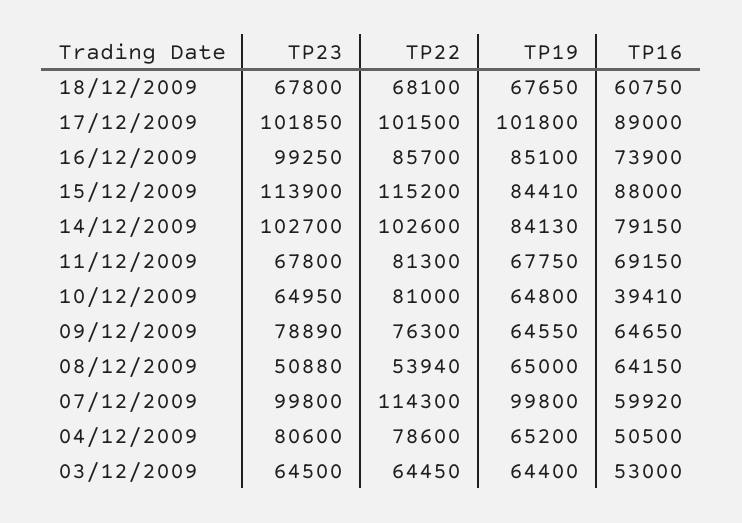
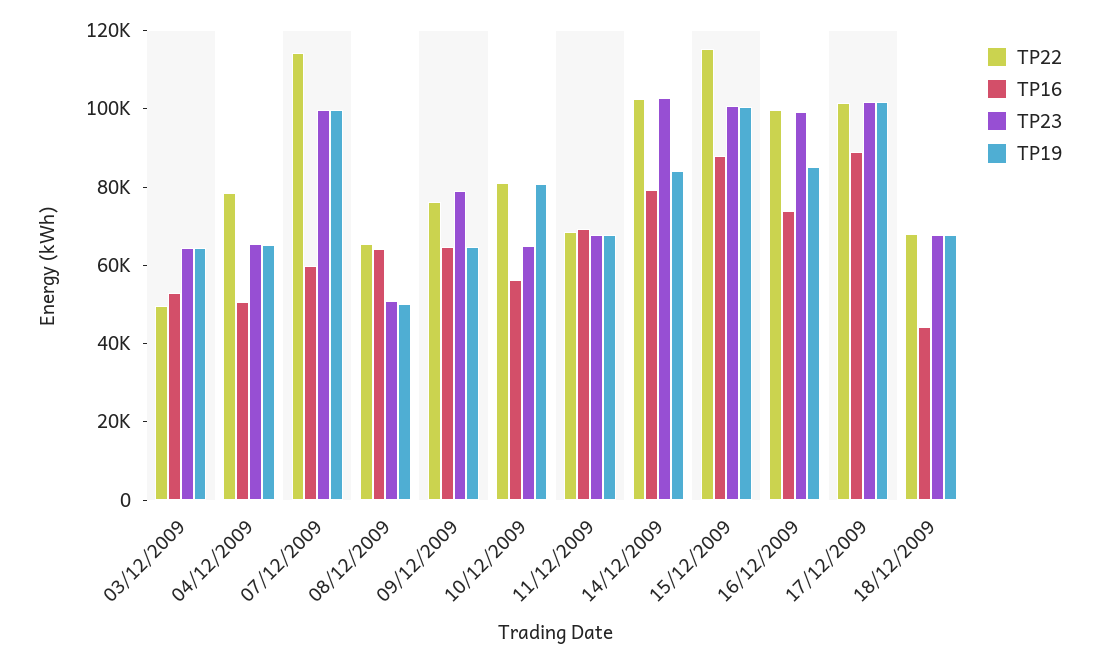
TP16, 18/12/2009: 60750 -> 45000
TP22, 16/12/2009: 85700 -> 100000
TP23, 15/12/2009: 113900 -> 100000
TP19, 15/12/2009: 84410 -> 100000
TP22, 11/12/2009: 81300 -> 70000
TP19, 10/12/2009: 64800 -> 80000
TP16, 10/12/2009: 39410 -> 55000
TP22, 08/12/2009: 53940 -> 65000
TP19, 08/12/2009: 65000 -> 50000
TP23, 04/12/2009: 80600 -> 65000
TP22, 03/12/2009: 64450 -> 50000

